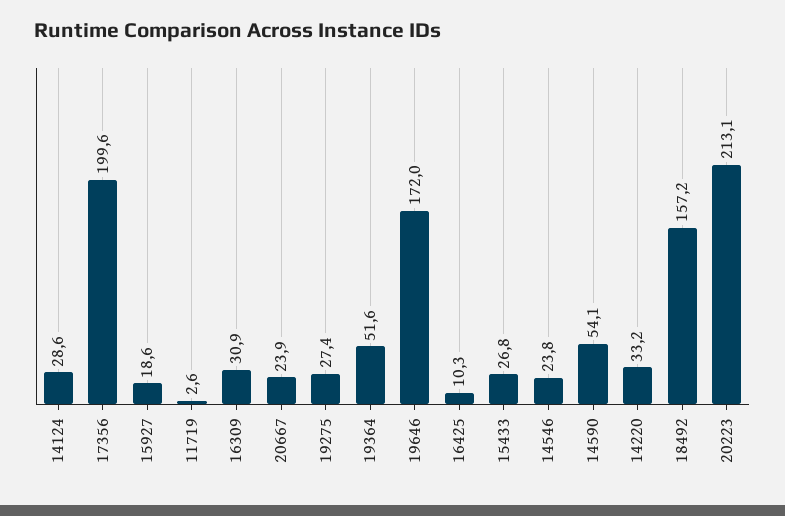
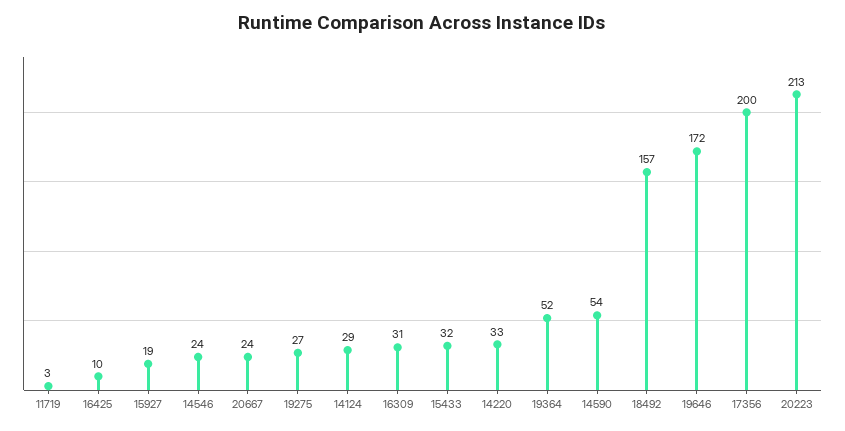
15433: 26.8 -> 32

